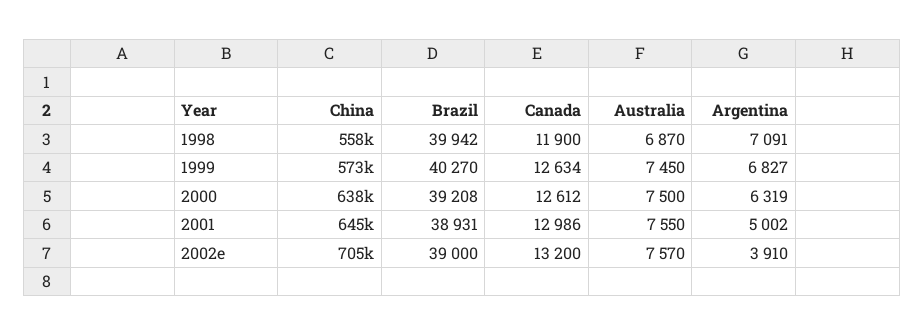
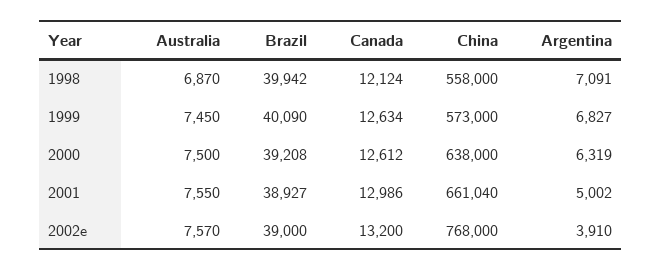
Canada, 1998: 11900 -> 12124
Brazil, 1999: 40270 -> 40090
China, 2001: 645000 -> 661040
Brazil, 2001: 38931 -> 38927
China, 2002e: 705000 -> 768000

